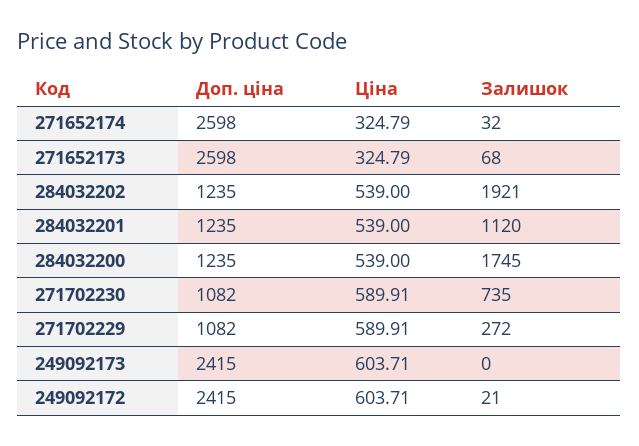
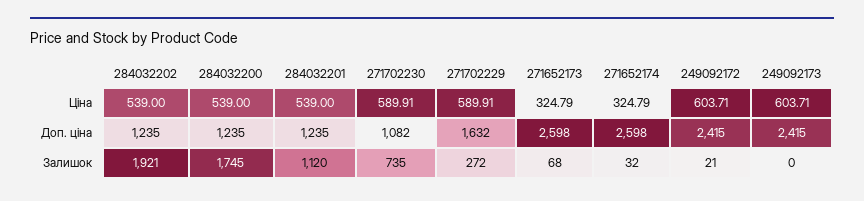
Доп. ціна, 271702229: 1082 -> 1632

